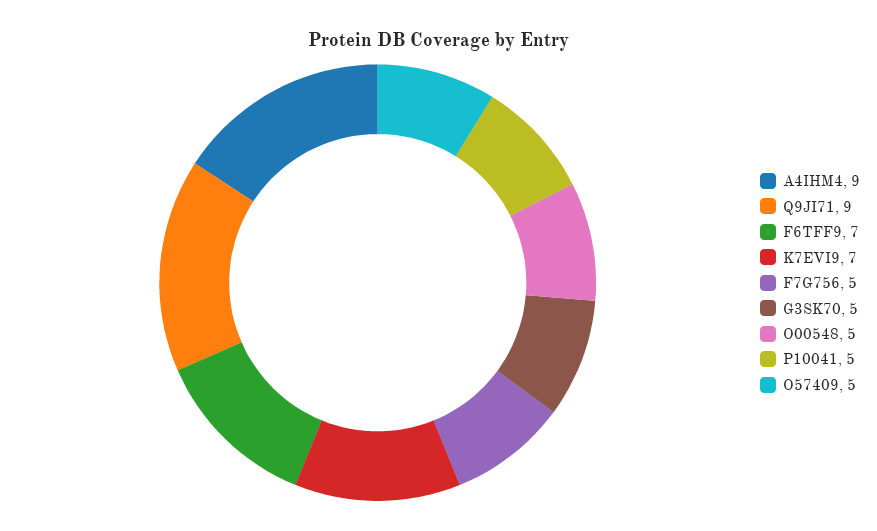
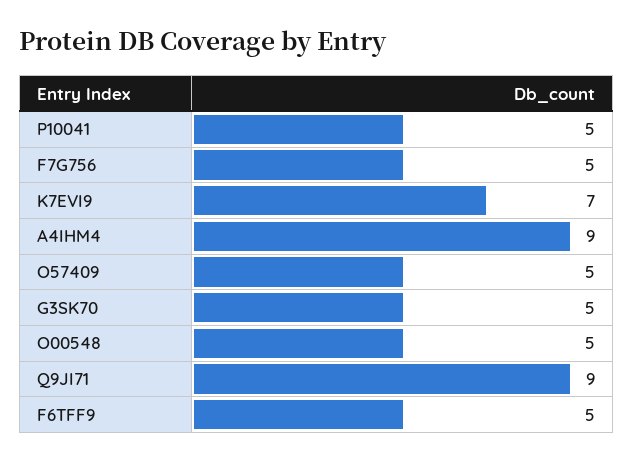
F6TFF9: 7 -> 5

